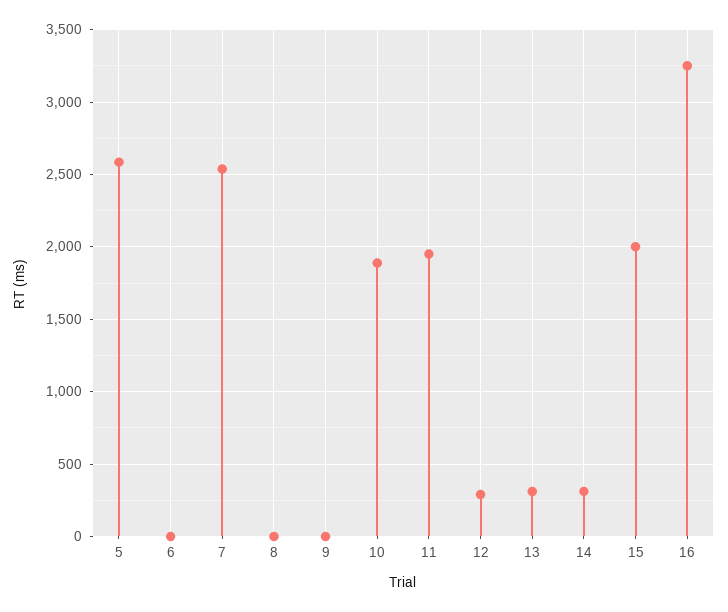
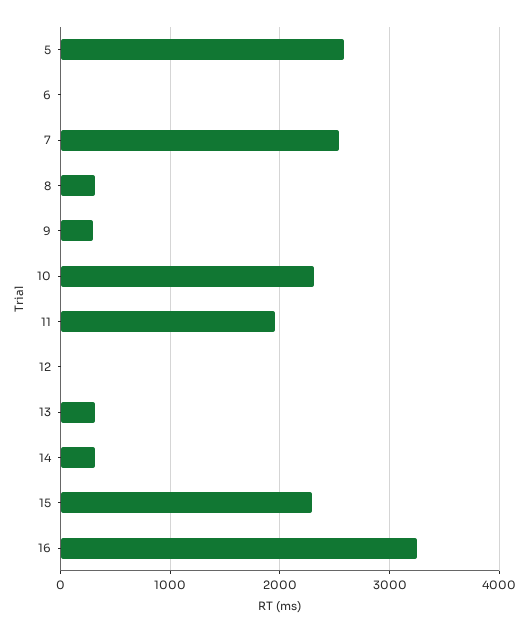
8: 0 -> 300
9: 0 -> 300
10: 1900 -> 2300
12: 300 -> 0
15: 2000 -> 2300

